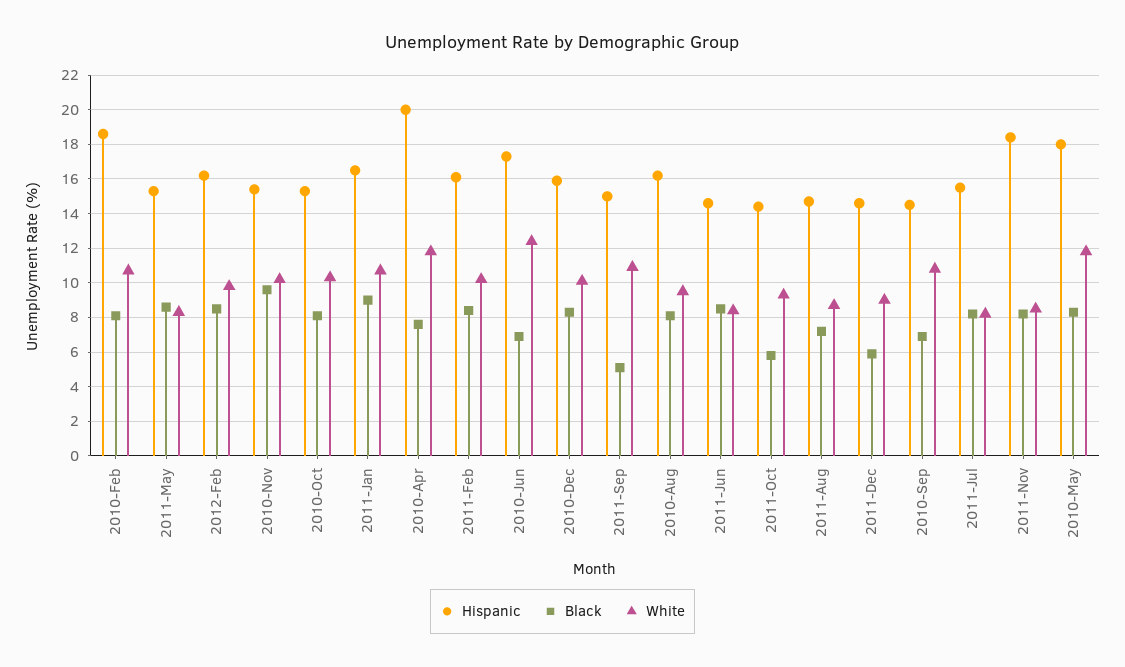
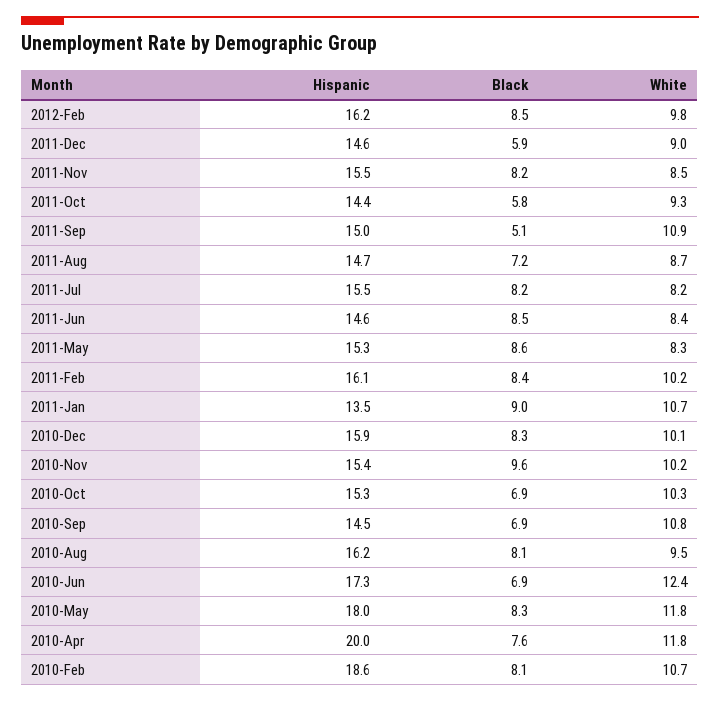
Black, 2010-Oct: 8 -> 6.9
Hispanic, 2011-Jan: 16.5 -> 13.5
Hispanic, 2011-Nov: 18.5 -> 15.5

